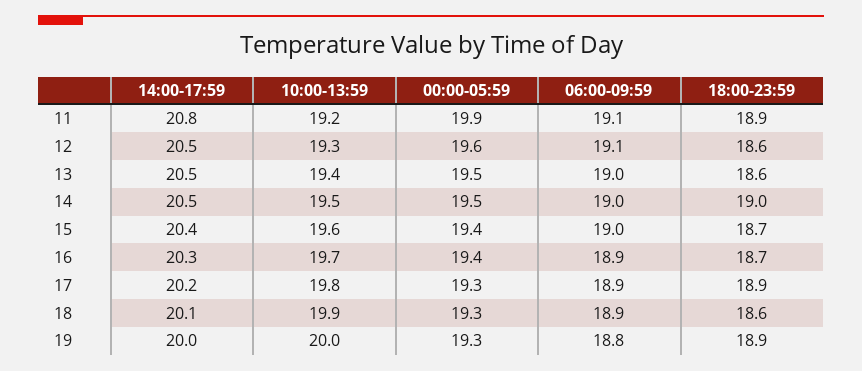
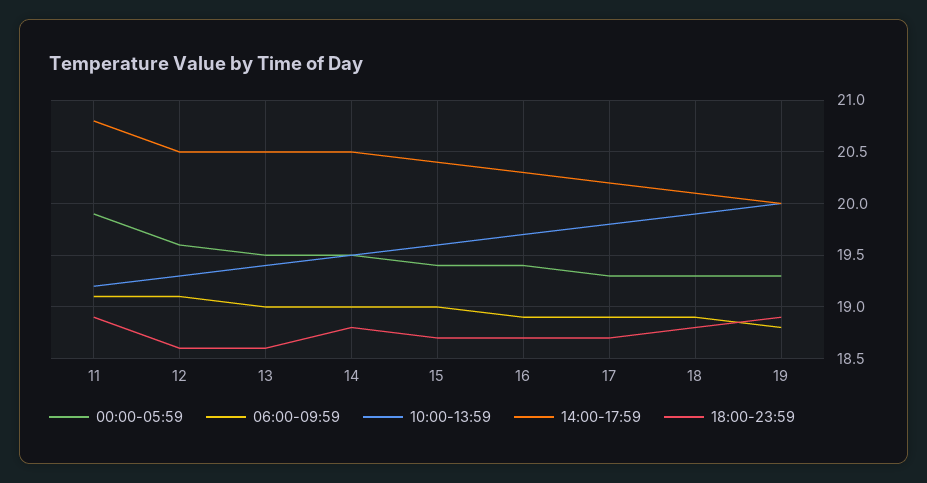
18:00-23:59, 14: 19 -> 18.8
18:00-23:59, 17: 18.9 -> 18.7
18:00-23:59, 18: 18.6 -> 18.8

